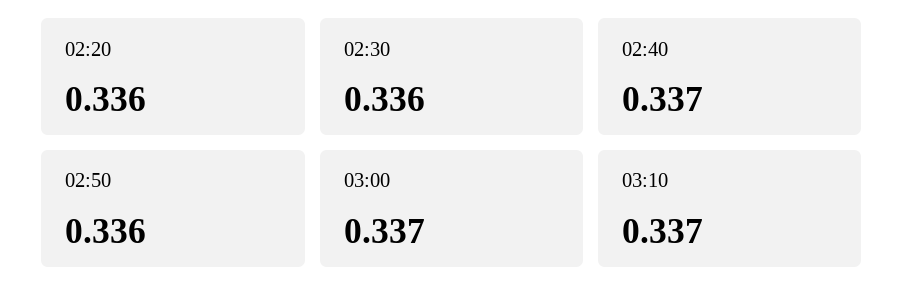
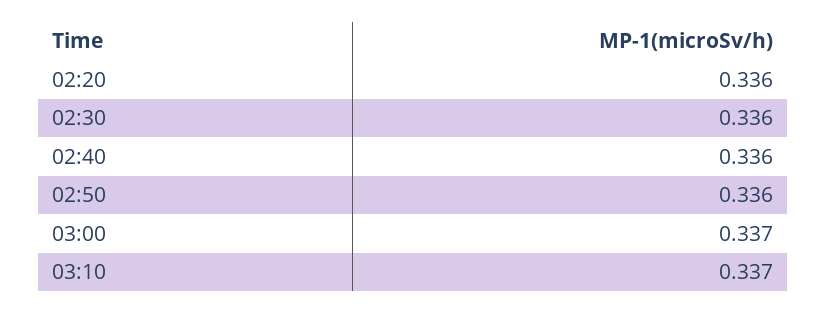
02:40: 0.337 -> 0.336

